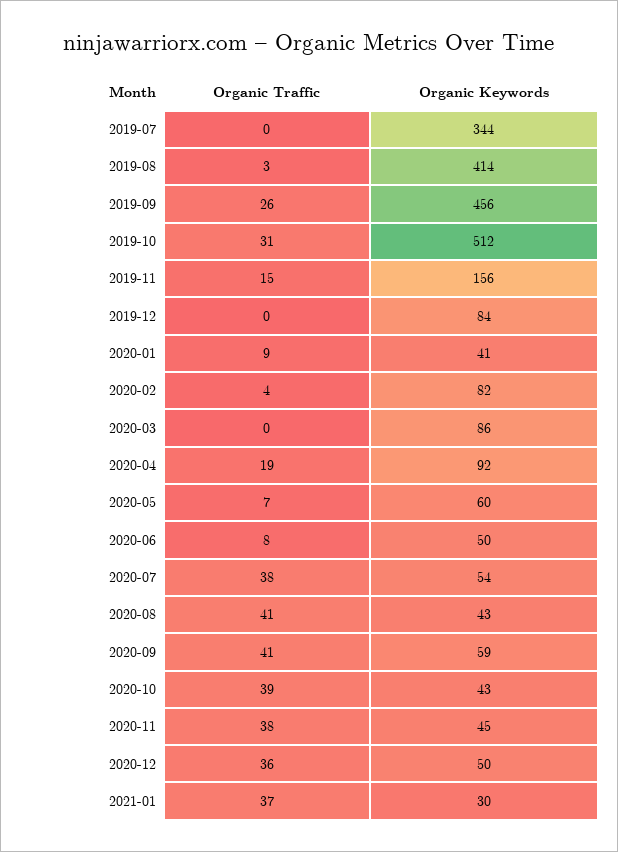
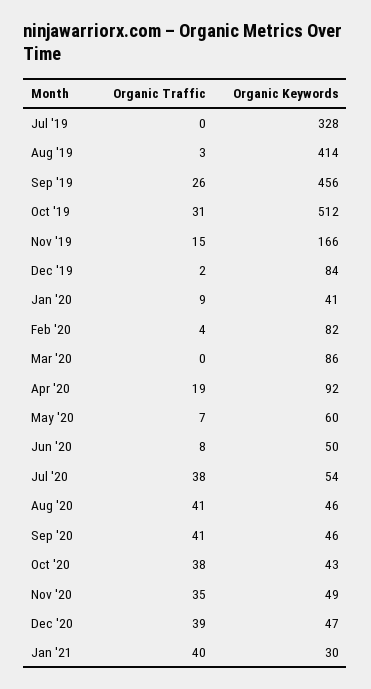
Organic Keywords, 2019-07: 344 -> 328
Organic Keywords, 2019-11: 156 -> 166
Organic Traffic, 2019-12: 0 -> 2
Organic Keywords, 2020-08: 43 -> 46
Organic Keywords, 2020-09: 59 -> 46
Organic Traffic, 2020-10: 39 -> 38
Organic Traffic, 2020-11: 38 -> 35
Organic Keywords, 2020-11: 45 -> 49
Organic Traffic, 2020-12: 36 -> 39
Organic Keywords, 2020-12: 50 -> 47
Organic Traffic, 2021-01: 37 -> 40

